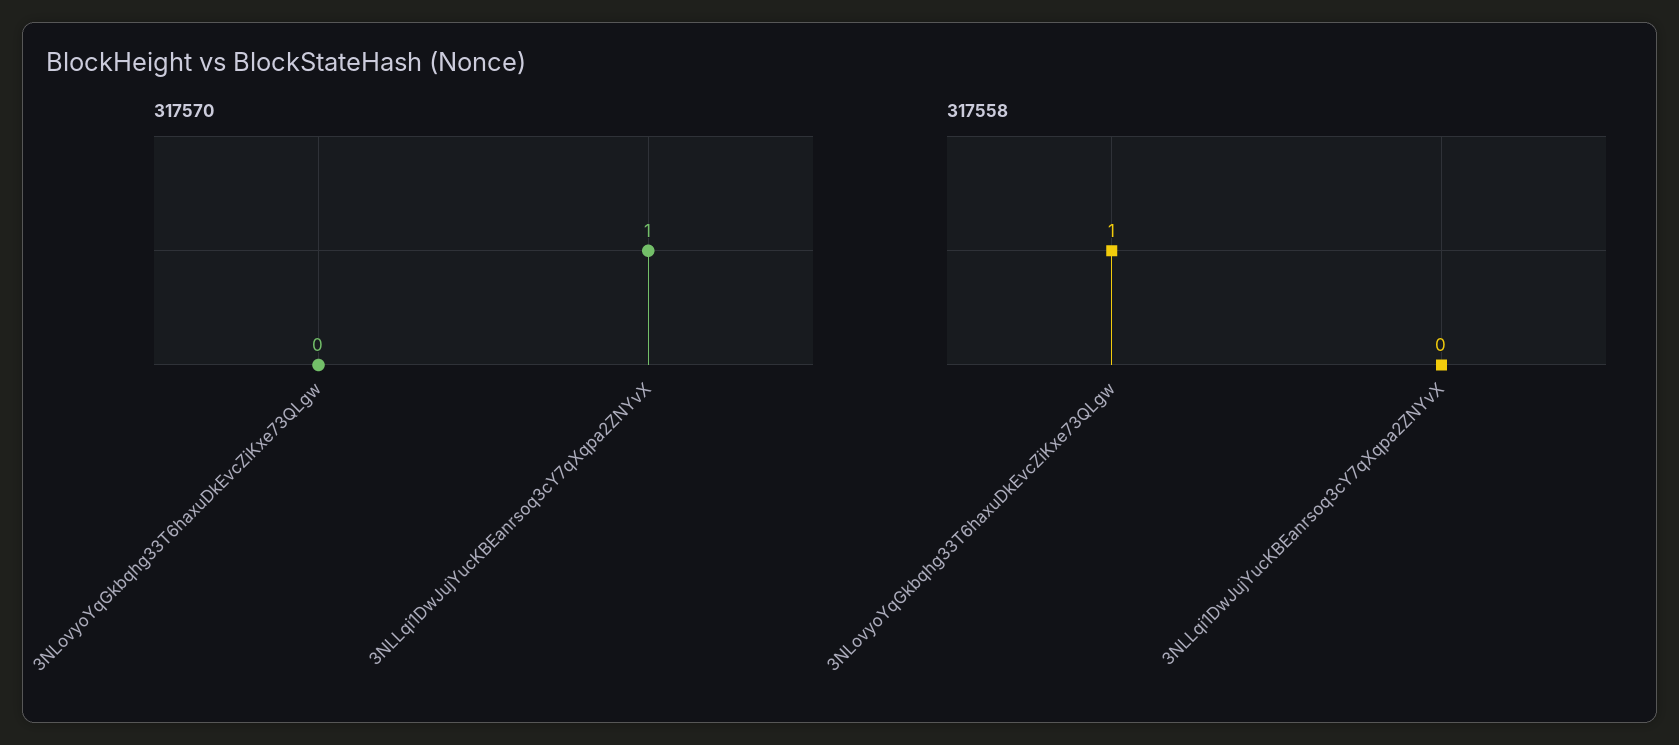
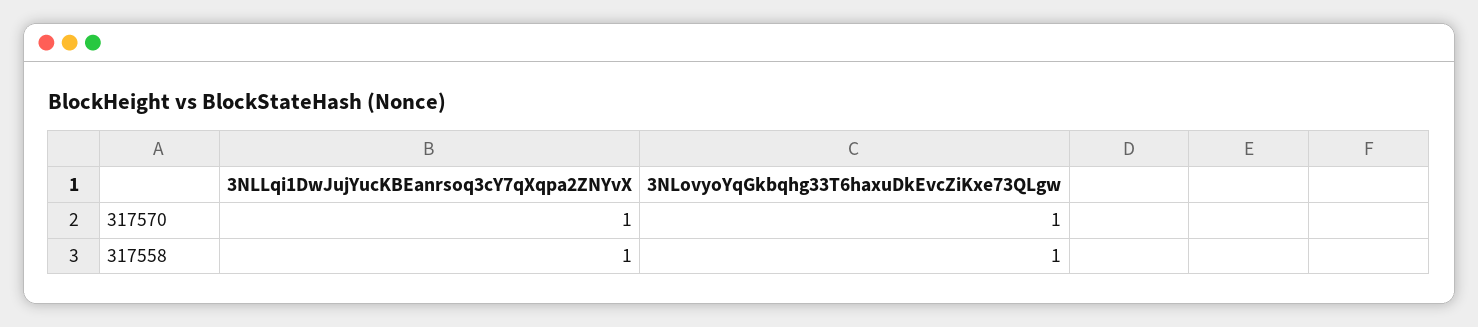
317570, 3NLovyoYqGkbqhg33T6haxuDkEvcZiKxe73QLgw: 0 -> 1
317558, 3NLLqi1DwJujYucKBEanrsoq3cY7qXqpa2ZNYvX: 0 -> 1

